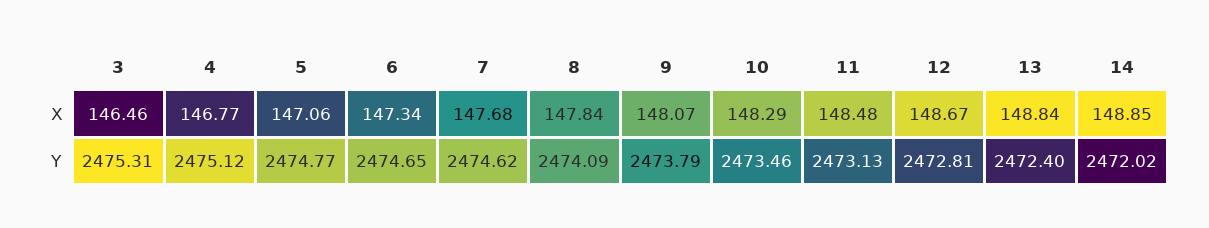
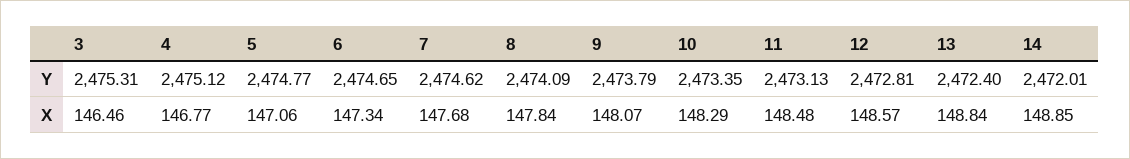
12, X: 148.67 -> 148.57
10, Y: 2473.46 -> 2473.35
14, Y: 2472.02 -> 2472.01

